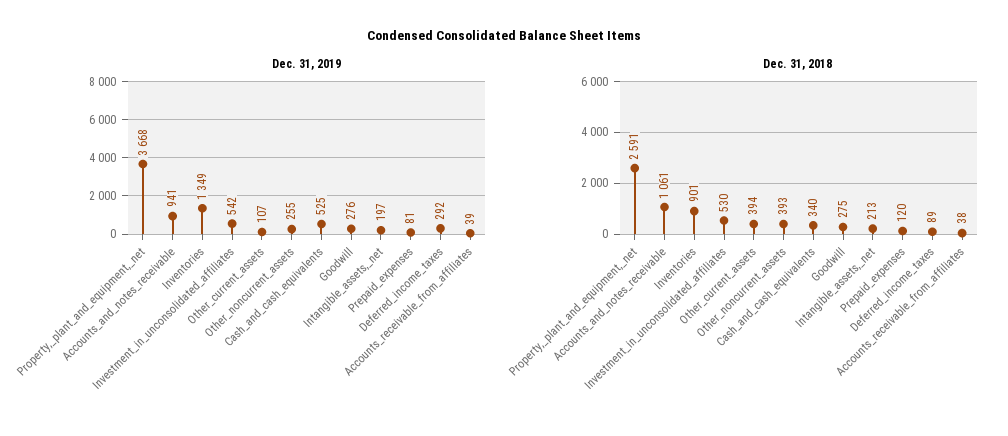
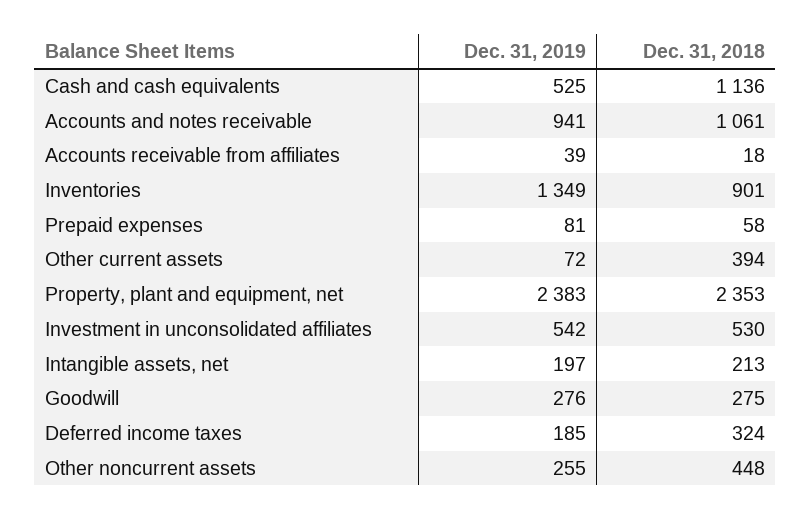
Dec. 31, 2019, Property,_plant_and_equipment,_net: 3668 -> 2383
Dec. 31, 2019, Other_current_assets: 107 -> 72
Dec. 31, 2019, Deferred_income_taxes: 292 -> 185
Dec. 31, 2018, Property,_plant_and_equipment,_net: 2591 -> 2353
Dec. 31, 2018, Other_noncurrent_assets: 393 -> 448
Dec. 31, 2018, Cash_and_cash_equivalents: 340 -> 1136
Dec. 31, 2018, Prepaid_expenses: 120 -> 58
Dec. 31, 2018, Deferred_income_taxes: 89 -> 324
Dec. 31, 2018, Accounts_receivable_from_affiliates: 38 -> 18

